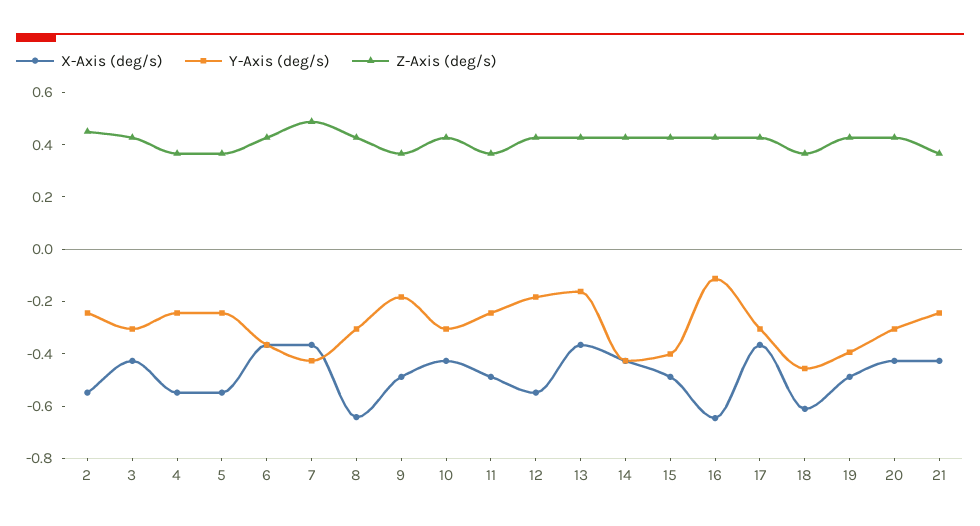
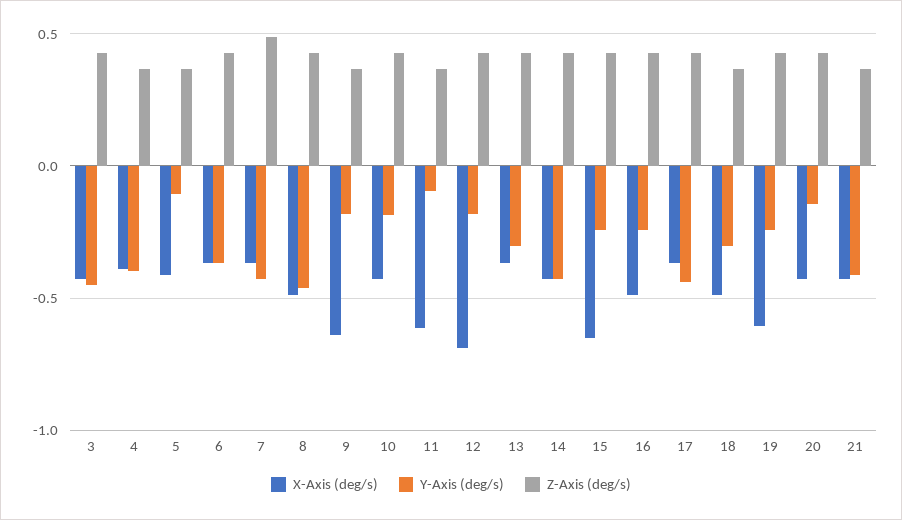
X-Axis (deg/s), 2: -0.55 -> none
Y-Axis (deg/s), 2: -0.25 -> none
Z-Axis (deg/s), 2: 0.45 -> none
Y-Axis (deg/s), 3: -0.3 -> -0.45
X-Axis (deg/s), 4: -0.55 -> -0.4
Y-Axis (deg/s), 4: -0.25 -> -0.4
X-Axis (deg/s), 5: -0.55 -> -0.4
Y-Axis (deg/s), 5: -0.25 -> -0.1
X-Axis (deg/s), 8: -0.65 -> -0.5
Y-Axis (deg/s), 8: -0.3 -> -0.45
X-Axis (deg/s), 9: -0.5 -> -0.65
Y-Axis (deg/s), 10: -0.3 -> -0.2
X-Axis (deg/s), 11: -0.5 -> -0.6
Y-Axis (deg/s), 11: -0.25 -> -0.1
X-Axis (deg/s), 12: -0.55 -> -0.7
Y-Axis (deg/s), 13: -0.15 -> -0.3
X-Axis (deg/s), 15: -0.5 -> -0.65
Y-Axis (deg/s), 15: -0.4 -> -0.25
X-Axis (deg/s), 16: -0.65 -> -0.5
Y-Axis (deg/s), 16: -0.1 -> -0.25
Y-Axis (deg/s), 17: -0.3 -> -0.45
X-Axis (deg/s), 18: -0.6 -> -0.5
Y-Axis (deg/s), 18: -0.45 -> -0.3
X-Axis (deg/s), 19: -0.5 -> -0.6
Y-Axis (deg/s), 19: -0.4 -> -0.25
Y-Axis (deg/s), 20: -0.3 -> -0.15
Y-Axis (deg/s), 21: -0.25 -> -0.4

